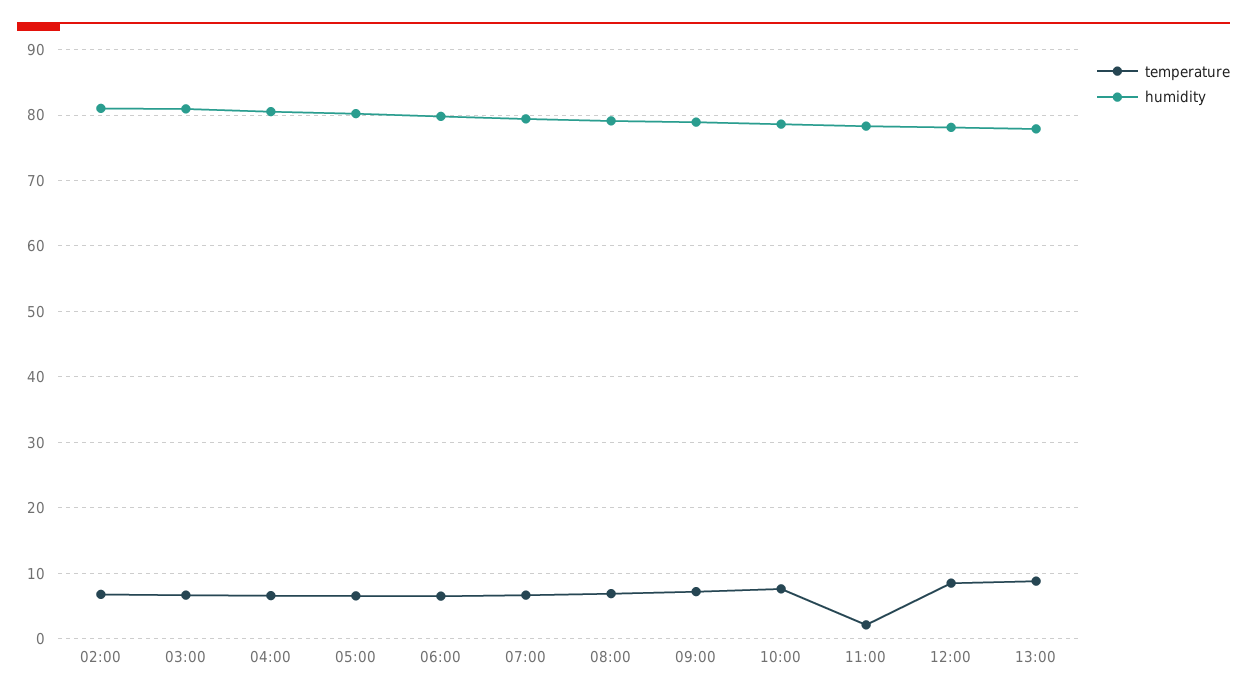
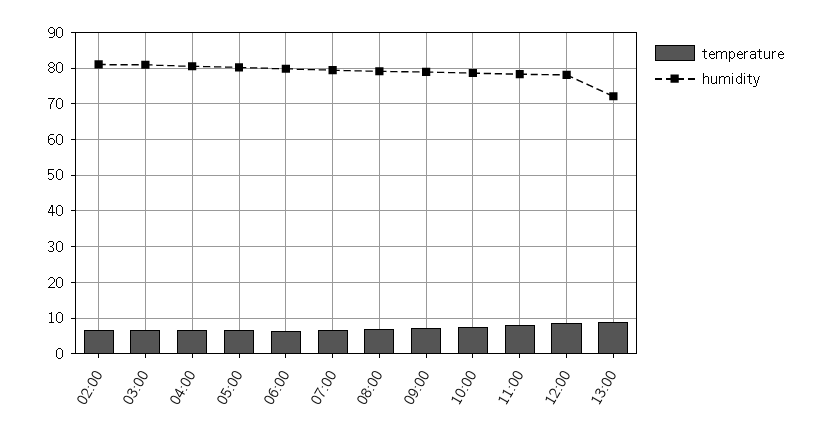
temperature, 11:00: 2 -> 8
humidity, 13:00: 78 -> 72

